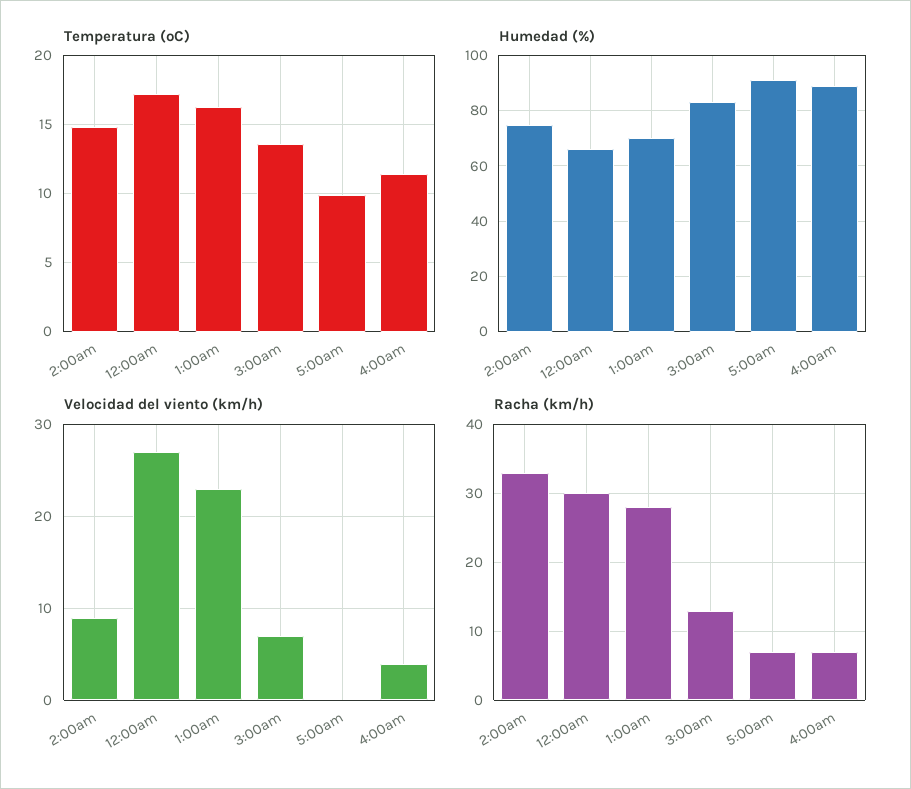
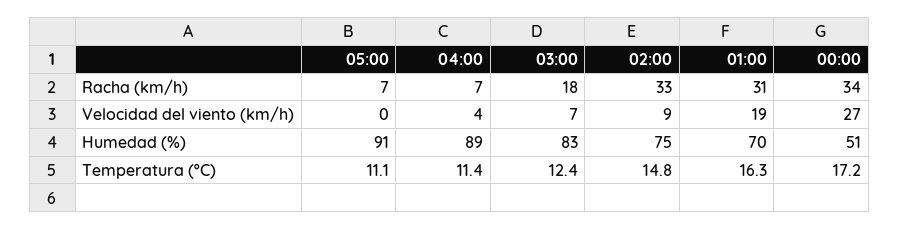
Temperatura (ºC), 3:00am: 13.5 -> 12.4
Temperatura (ºC), 5:00am: 10 -> 11.1
Humedad (%), 12:00am: 65 -> 51
Velocidad del viento (km/h), 1:00am: 23 -> 19
Racha (km/h), 12:00am: 30 -> 34
Racha (km/h), 1:00am: 28 -> 31
Racha (km/h), 3:00am: 13 -> 18

